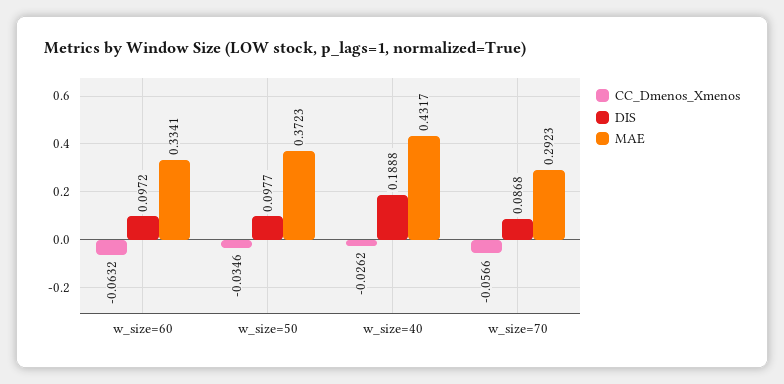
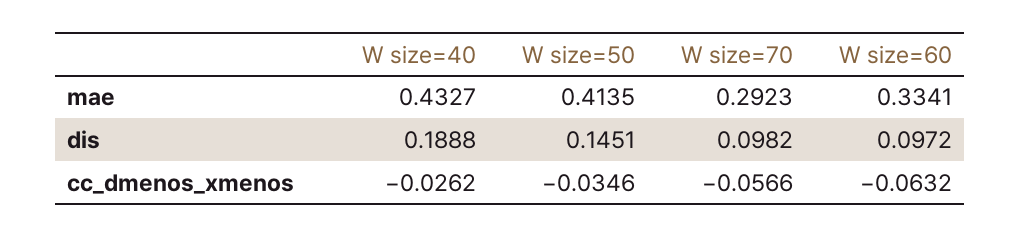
DIS, w_size=50: 0.0977 -> 0.1451
MAE, w_size=50: 0.3723 -> 0.4135
MAE, w_size=40: 0.4317 -> 0.4327
DIS, w_size=70: 0.0868 -> 0.0982

